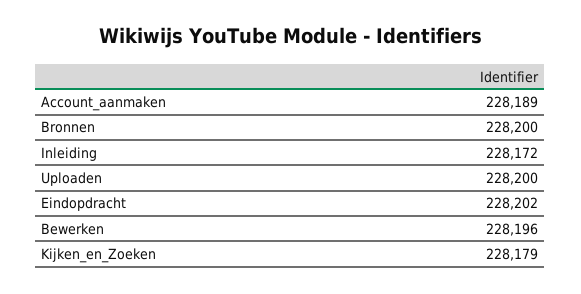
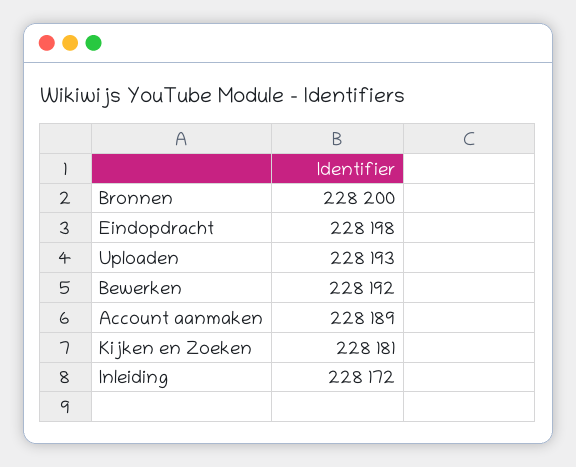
Uploaden: 228200 -> 228193
Eindopdracht: 228202 -> 228198
Bewerken: 228196 -> 228192
Kijken_en_Zoeken: 228179 -> 228181

